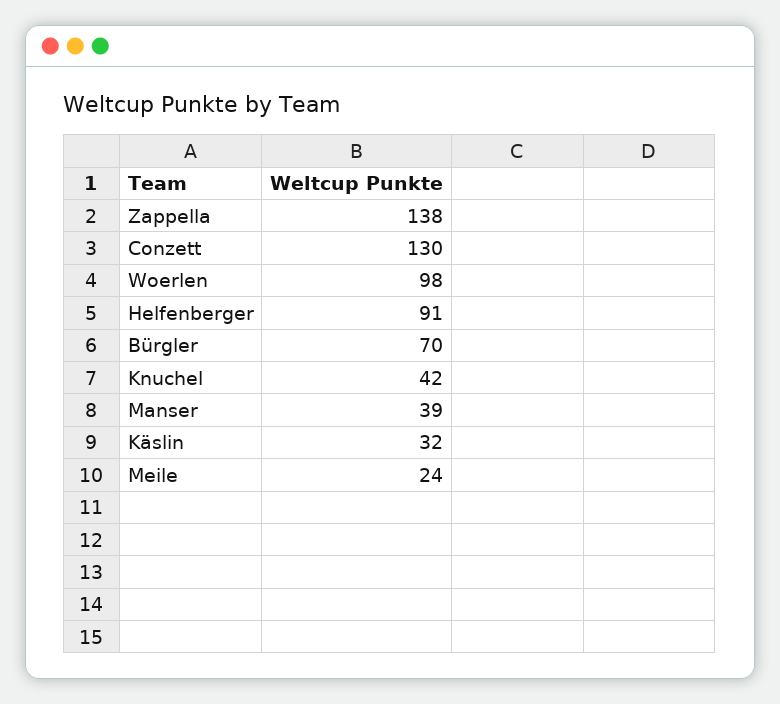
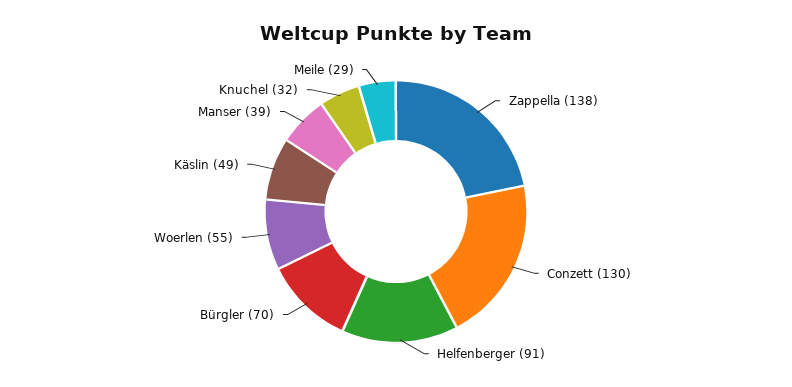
Woerlen: 98 -> 55
Knuchel: 42 -> 32
Käslin: 32 -> 49
Meile: 24 -> 29

